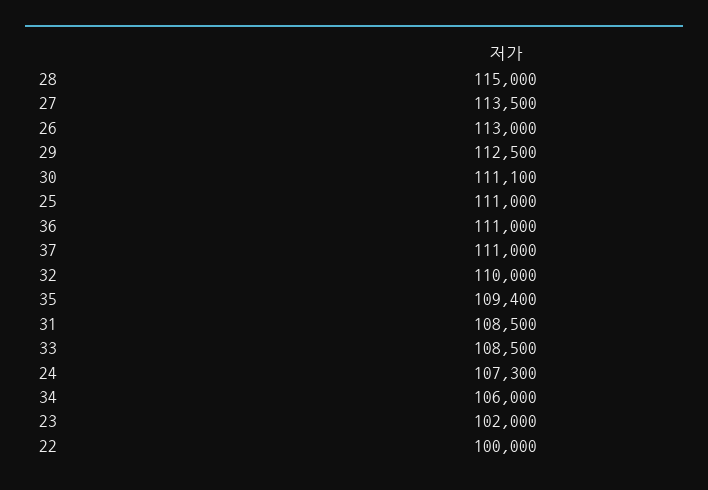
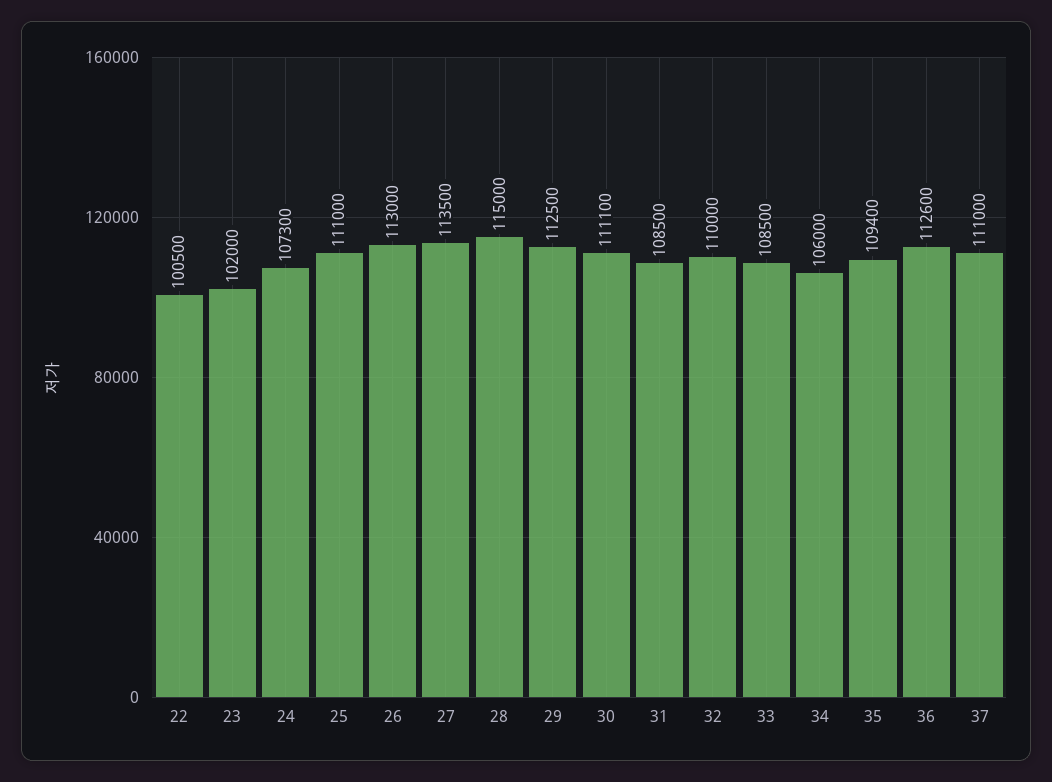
36: 111000 -> 112600
22: 100000 -> 100500

